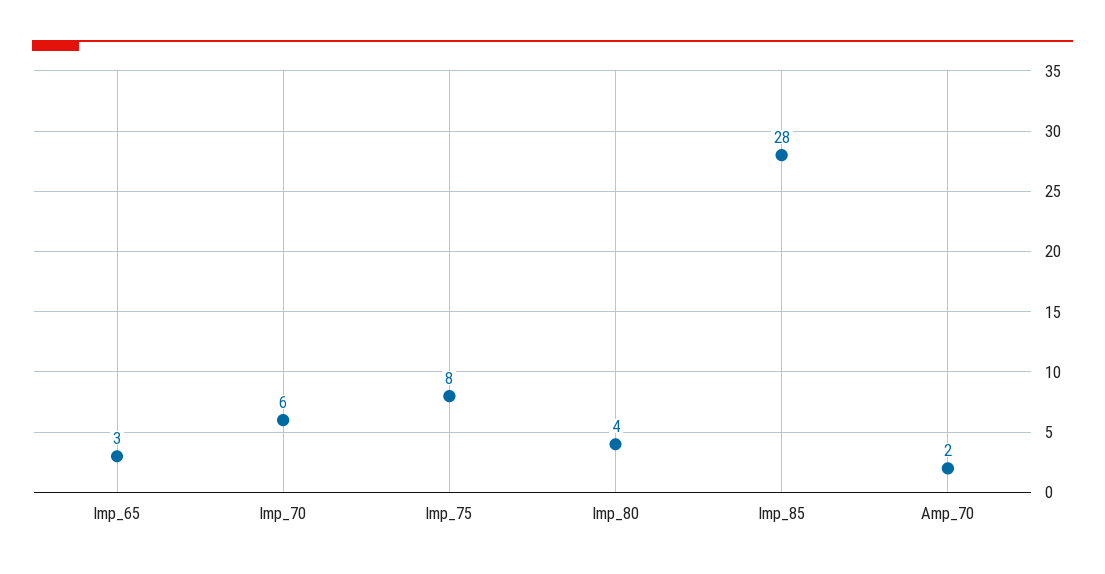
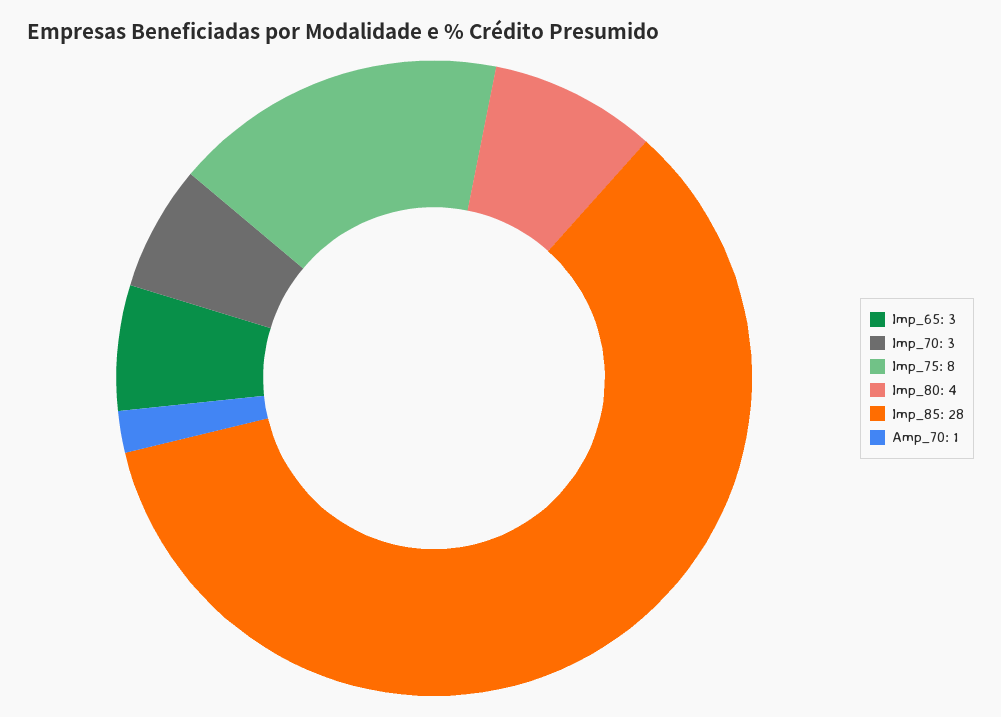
Imp_70: 6 -> 3
Amp_70: 2 -> 1

